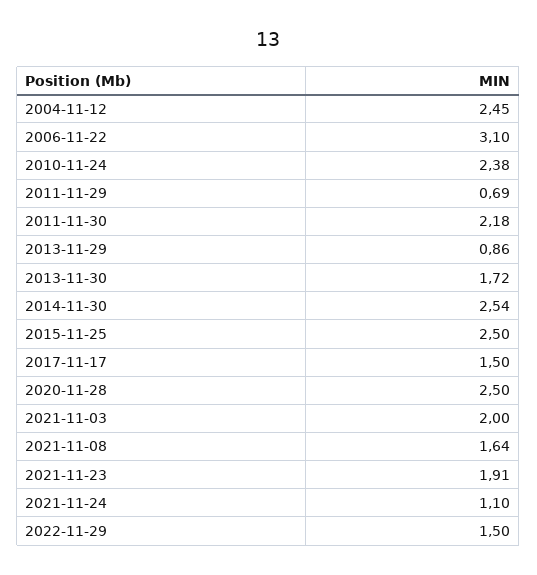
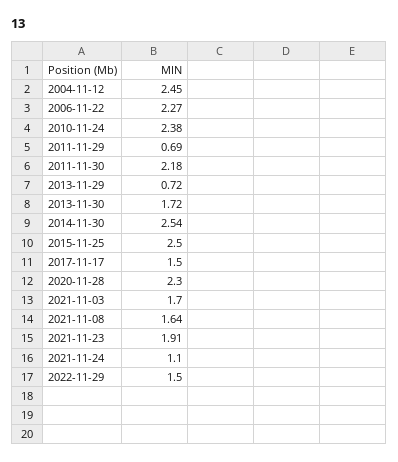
2006-11-22: 3.1 -> 2.27
2013-11-29: 0.86 -> 0.72
2020-11-28: 2.5 -> 2.3
2021-11-03: 2 -> 1.7

